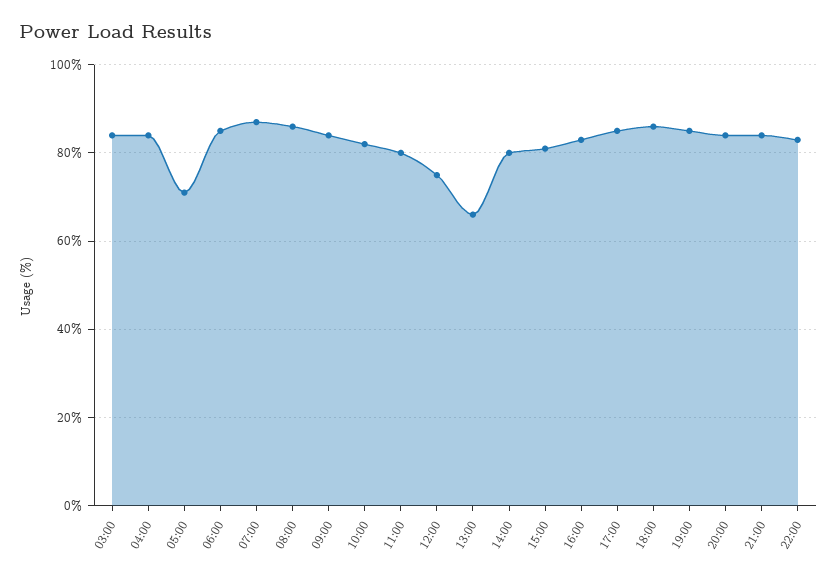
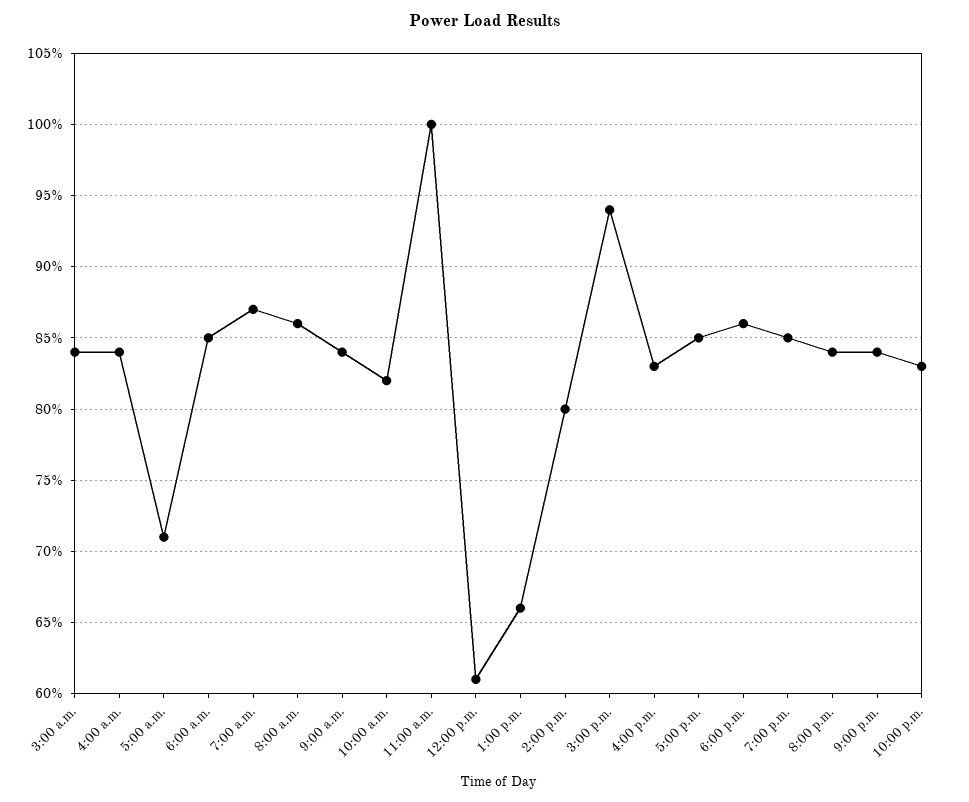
11:00: 80 -> 100
12:00: 75 -> 61
15:00: 80 -> 94

